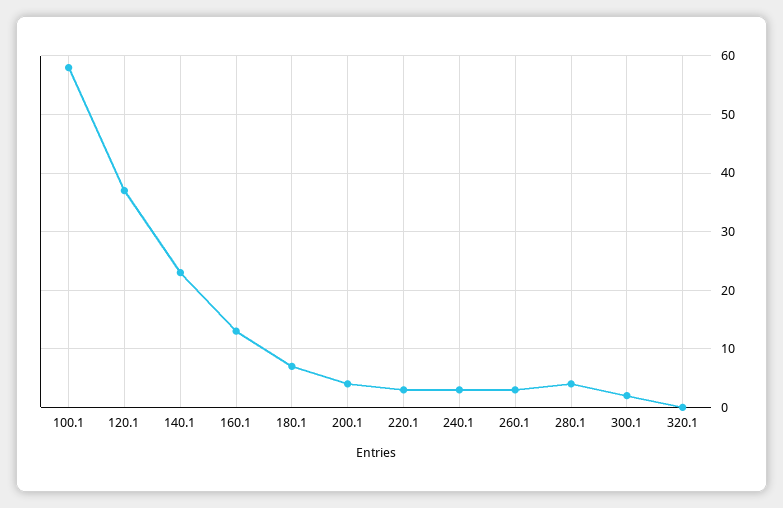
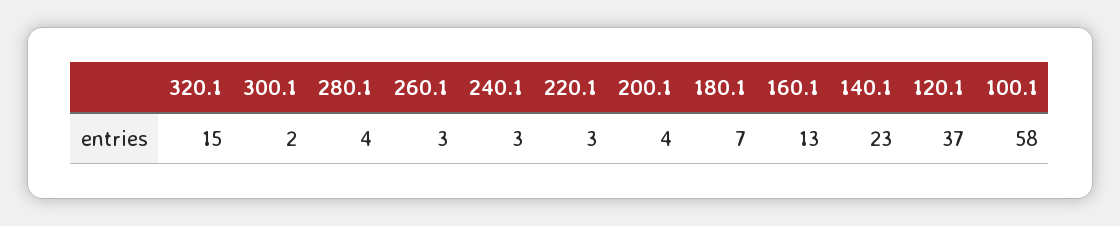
320.1: 0 -> 15

